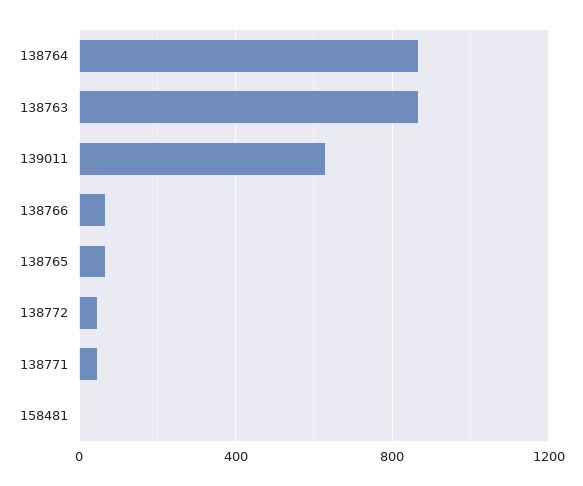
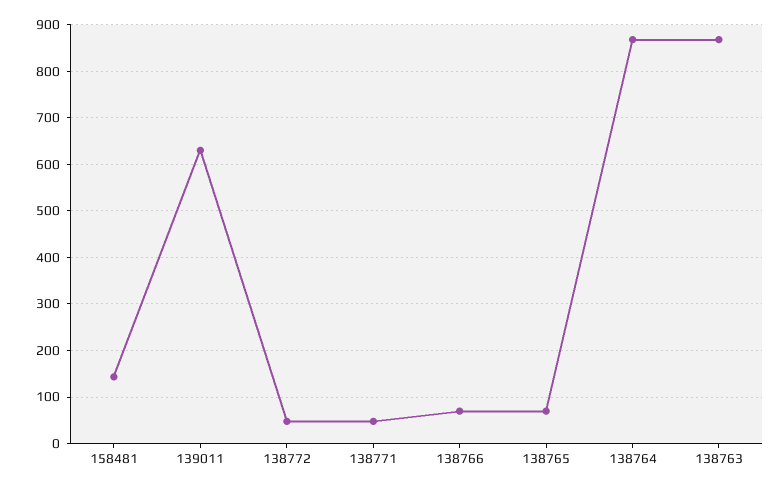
158481: 0 -> 140

